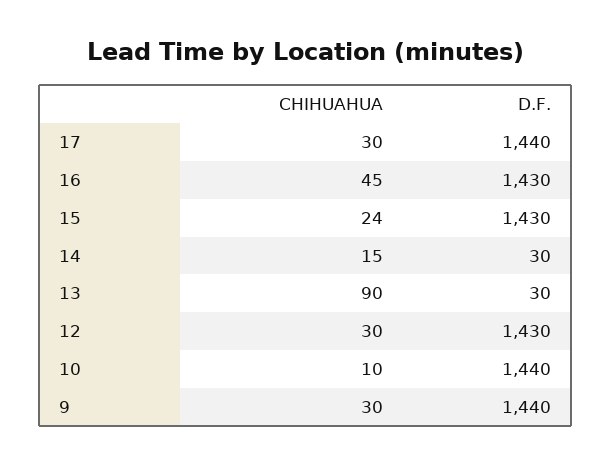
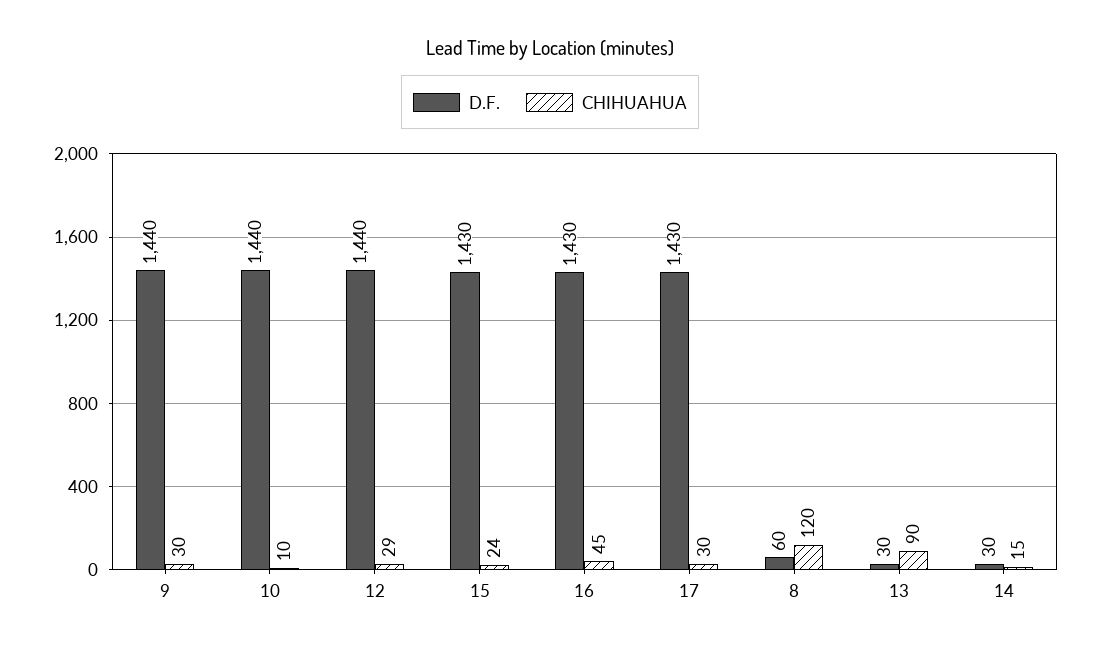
D.F., 17: 1440 -> 1430
CHIHUAHUA, 12: 30 -> 29
D.F., 12: 1430 -> 1440
D.F., 8: none -> 60
CHIHUAHUA, 8: none -> 120

